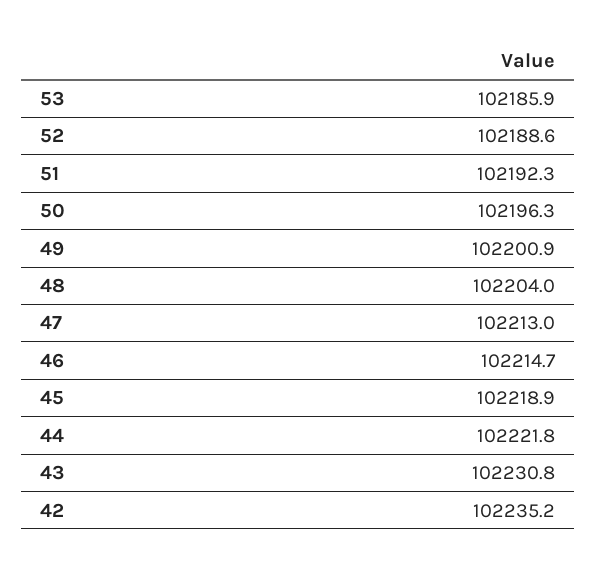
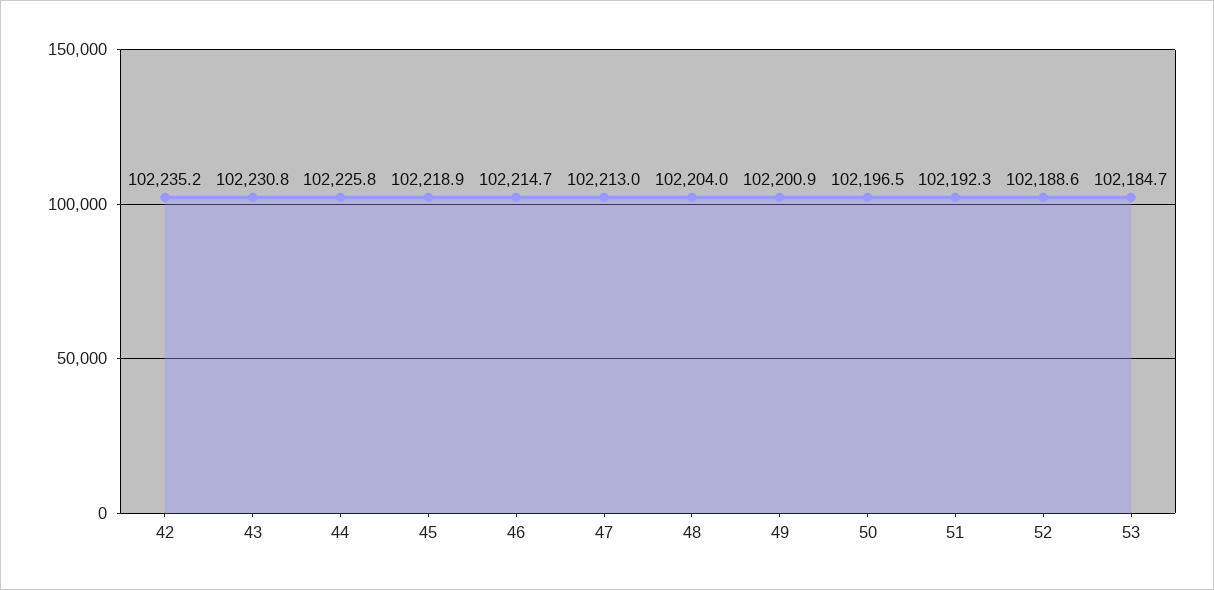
53: 102185.9 -> 102184.7
50: 102196.3 -> 102196.5
44: 102221.8 -> 102225.8

